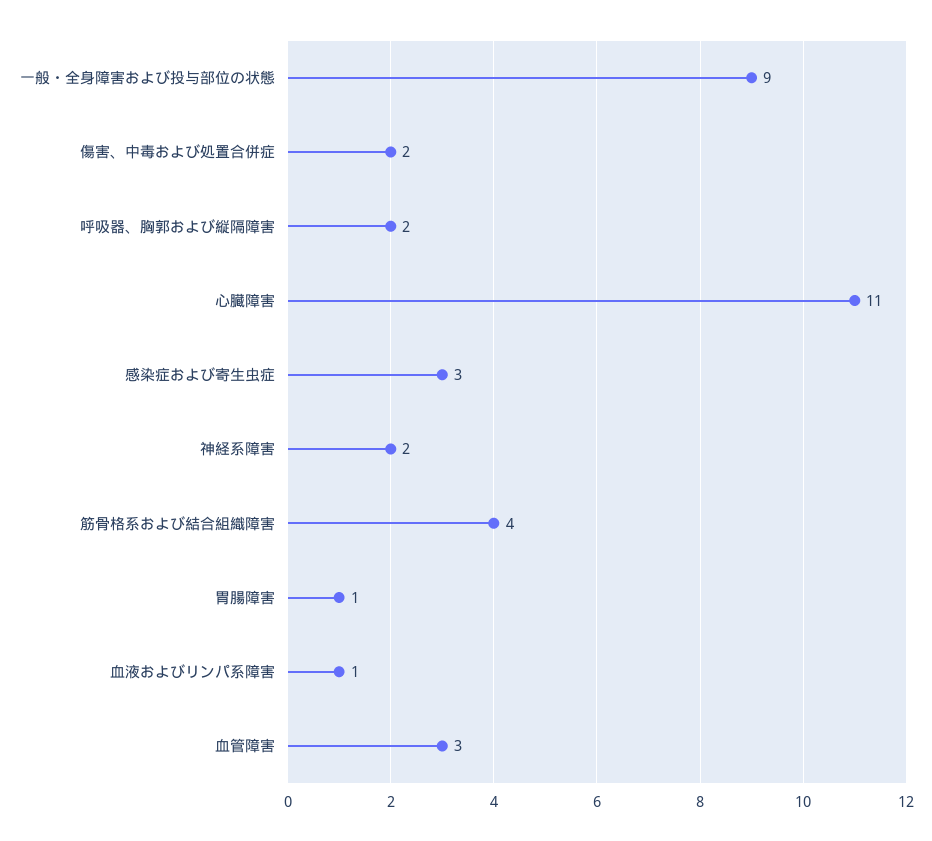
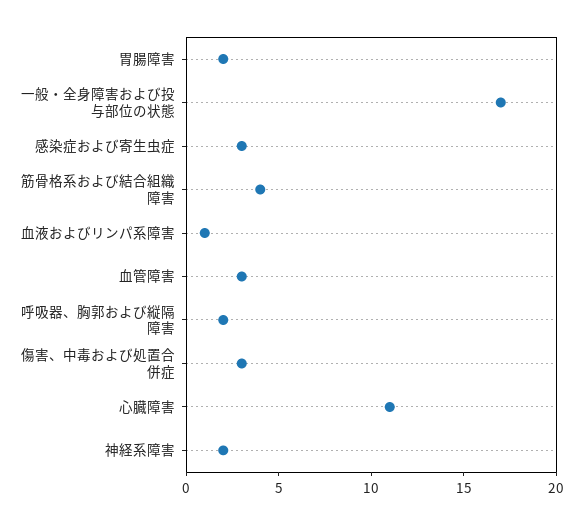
一般・全身障害および投与部位の状態: 9 -> 17
傷害、中毒および処置合併症: 2 -> 3
胃腸障害: 1 -> 2

